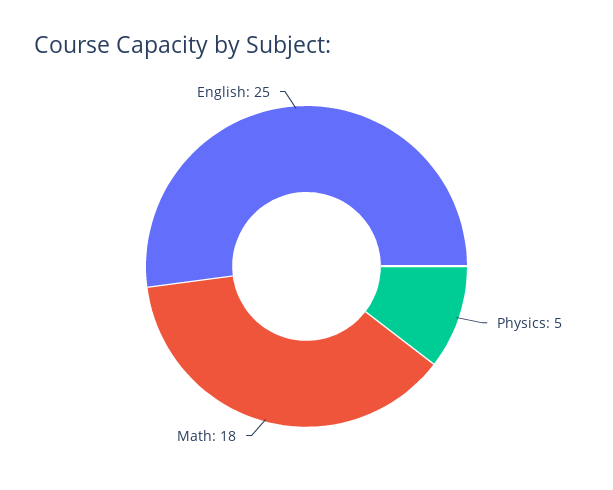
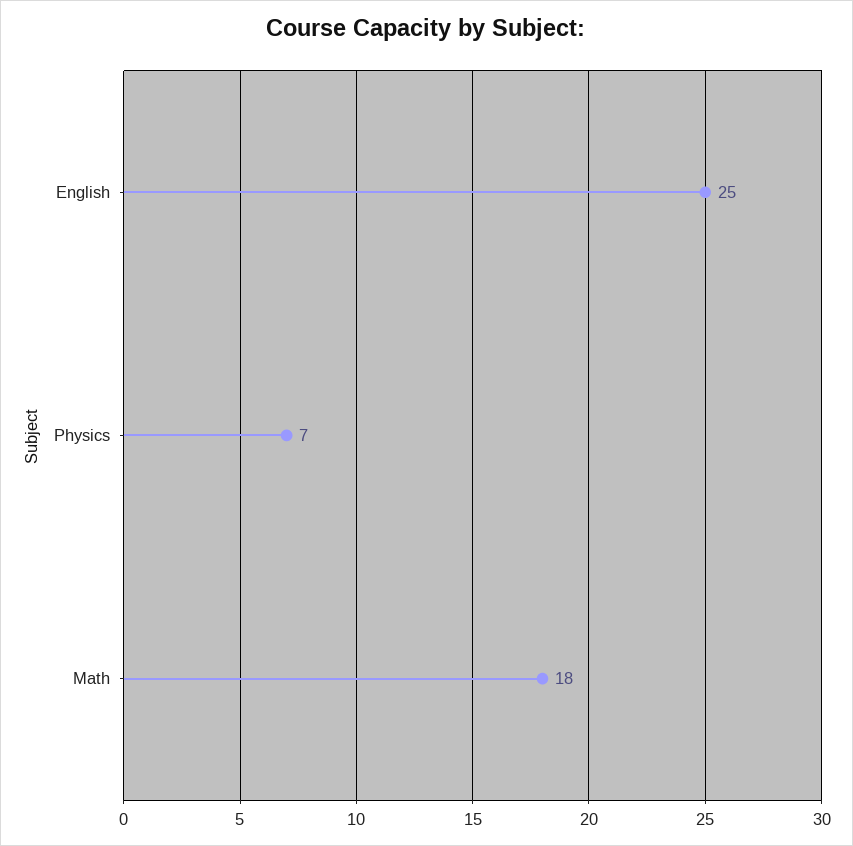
Physics: 5 -> 7

